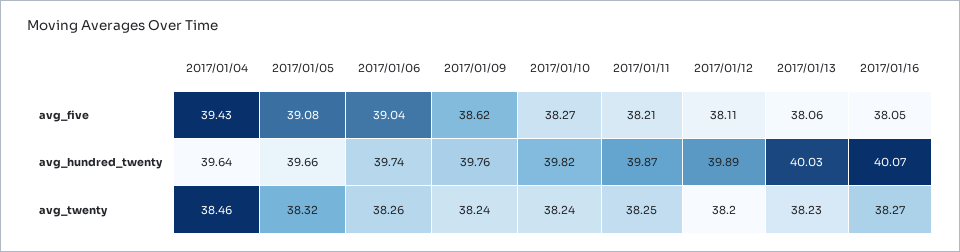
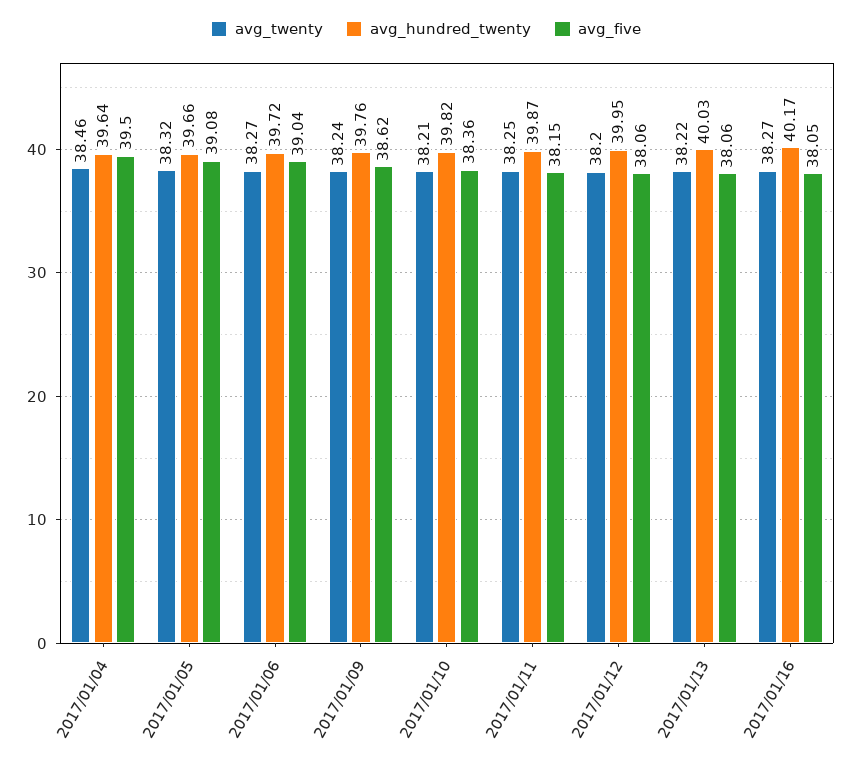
avg_five, 2017/01/04: 39.43 -> 39.5
avg_five, 2017/01/10: 38.27 -> 38.36
avg_five, 2017/01/11: 38.21 -> 38.15
avg_five, 2017/01/12: 38.11 -> 38.06
avg_hundred_twenty, 2017/01/06: 39.74 -> 39.72
avg_hundred_twenty, 2017/01/12: 39.89 -> 39.95
avg_hundred_twenty, 2017/01/16: 40.07 -> 40.17
avg_twenty, 2017/01/06: 38.26 -> 38.27
avg_twenty, 2017/01/10: 38.24 -> 38.21
avg_twenty, 2017/01/13: 38.23 -> 38.22

